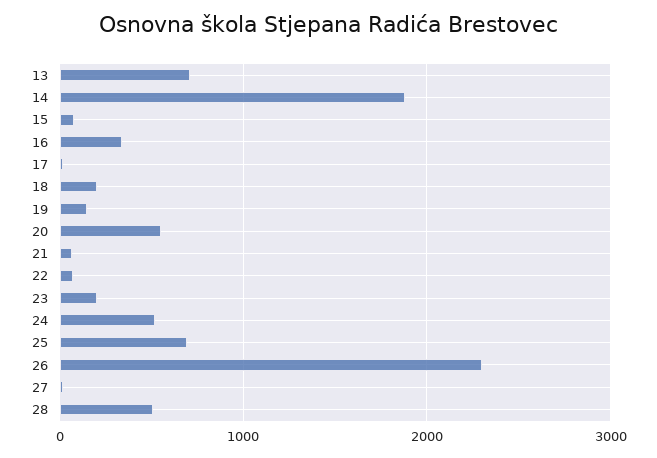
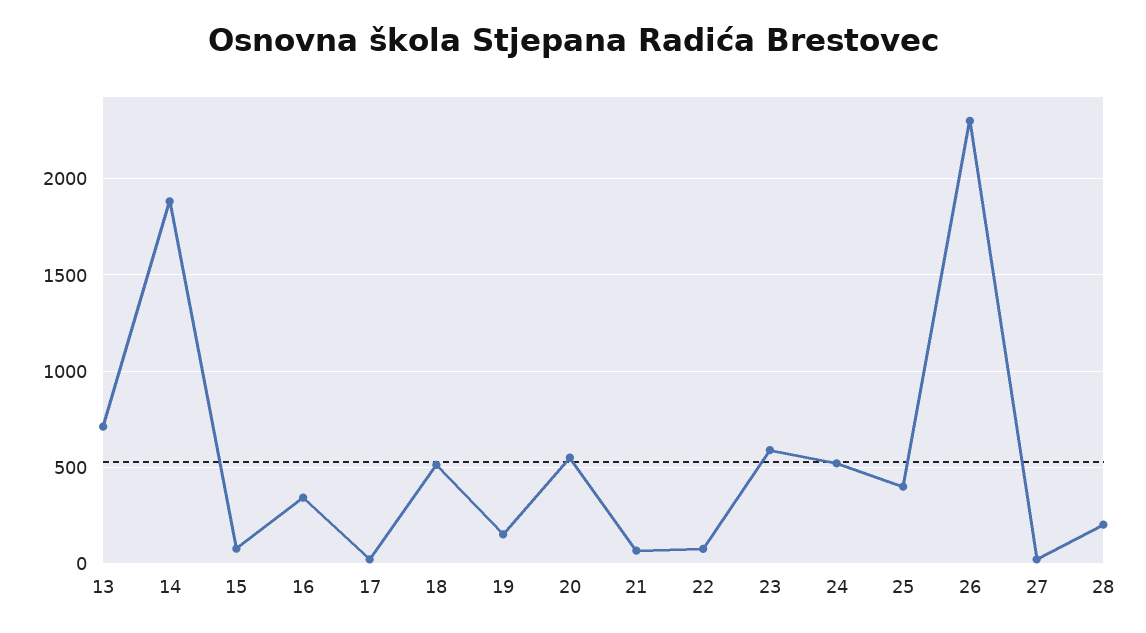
18: 200 -> 500
23: 200 -> 600
25: 700 -> 400
28: 500 -> 200

